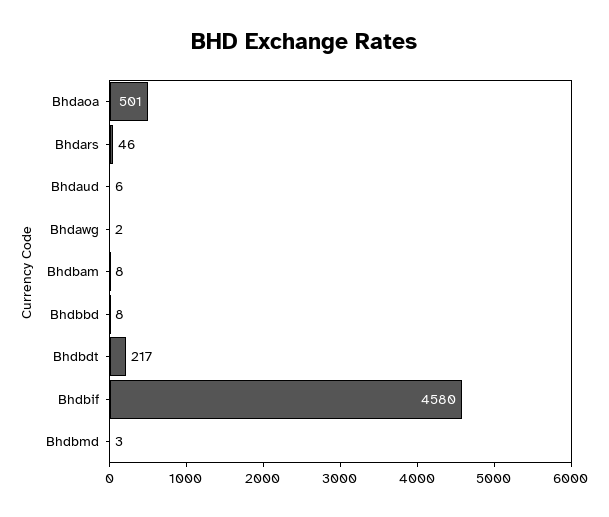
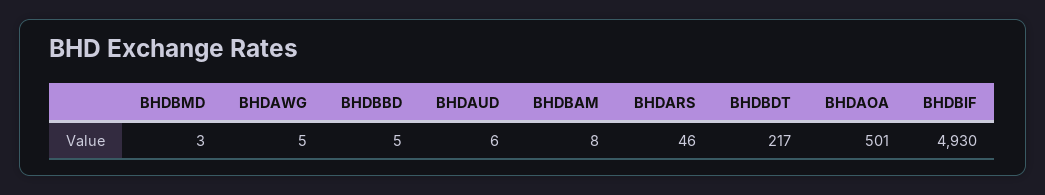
Bhdawg: 2 -> 5
Bhdbbd: 8 -> 5
Bhdbif: 4580 -> 4930

